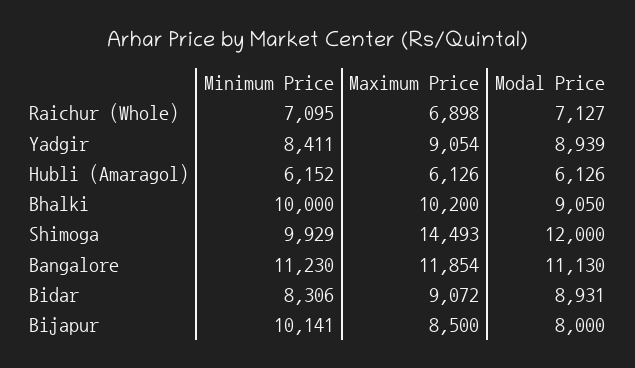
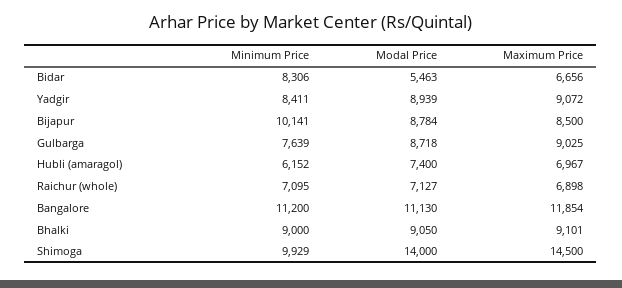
Maximum Price, Yadgir: 9054 -> 9072
Maximum Price, Hubli (Amaragol): 6126 -> 6967
Modal Price, Hubli (Amaragol): 6126 -> 7400
Minimum Price, Bhalki: 10000 -> 9000
Maximum Price, Bhalki: 10200 -> 9101
Maximum Price, Shimoga: 14493 -> 14500
Modal Price, Shimoga: 12000 -> 14000
Minimum Price, Bangalore: 11230 -> 11200
Maximum Price, Bidar: 9072 -> 6656
Modal Price, Bidar: 8931 -> 5463
Modal Price, Bijapur: 8000 -> 8784
Minimum Price, Gulbarga: none -> 7639
Modal Price, Gulbarga: none -> 8718
Maximum Price, Gulbarga: none -> 9025

